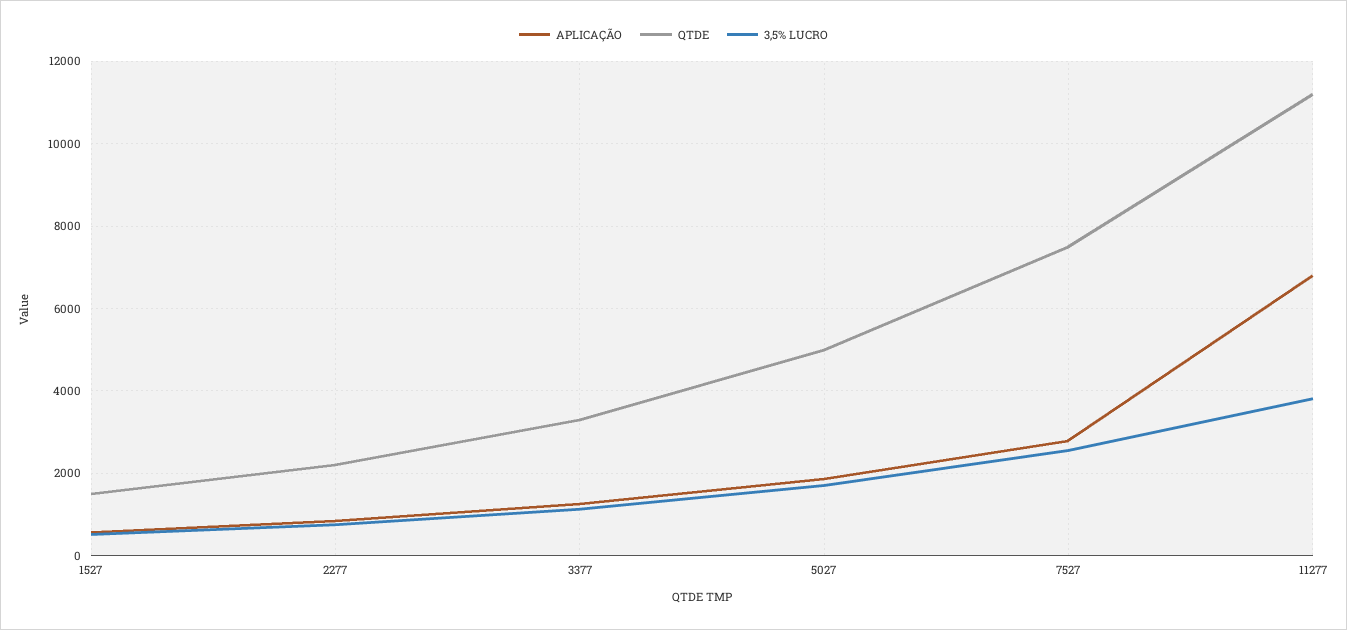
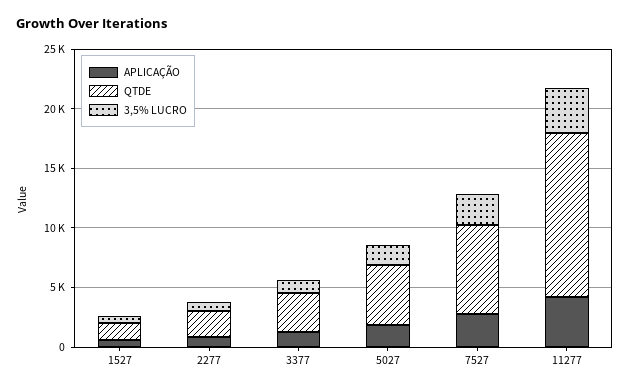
APLICAÇÃO, 11277: 6800 -> 4000
QTDE, 11277: 11200 -> 14000

